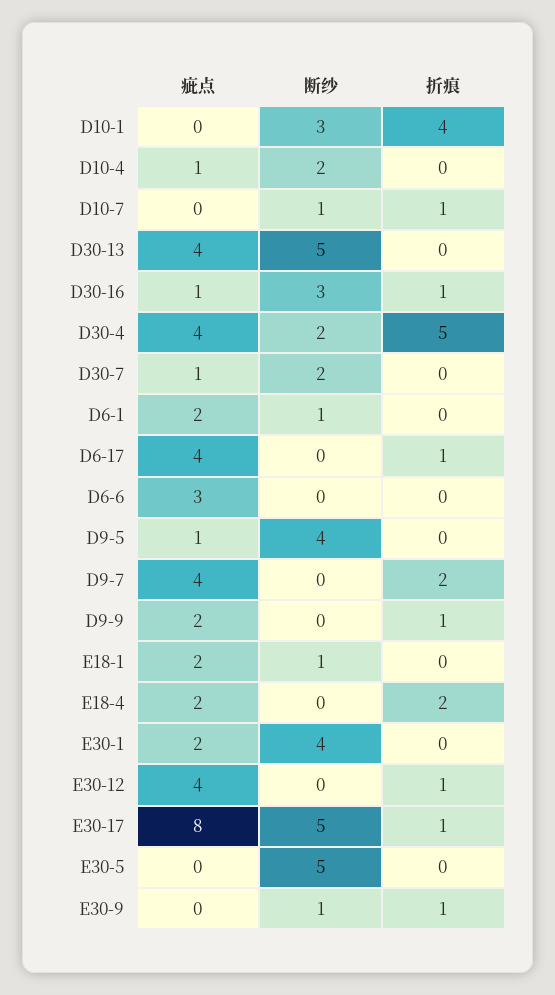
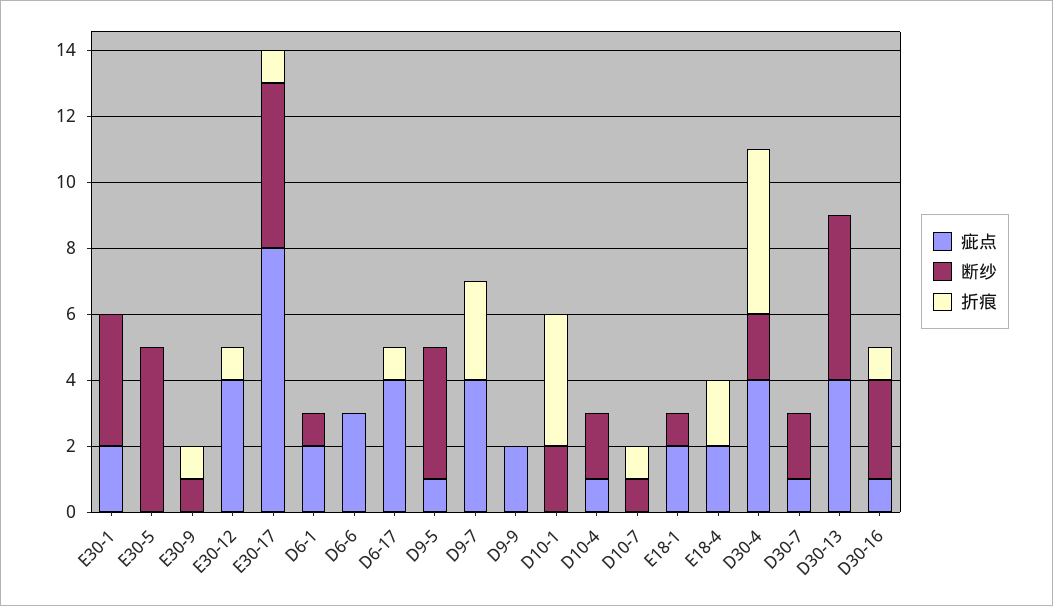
断纱, D10-1: 3 -> 2
折痕, D9-7: 2 -> 3
折痕, D9-9: 1 -> 0

